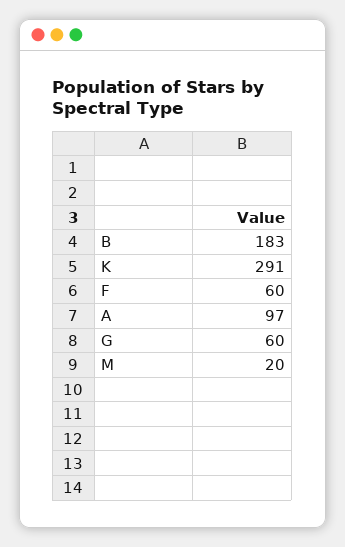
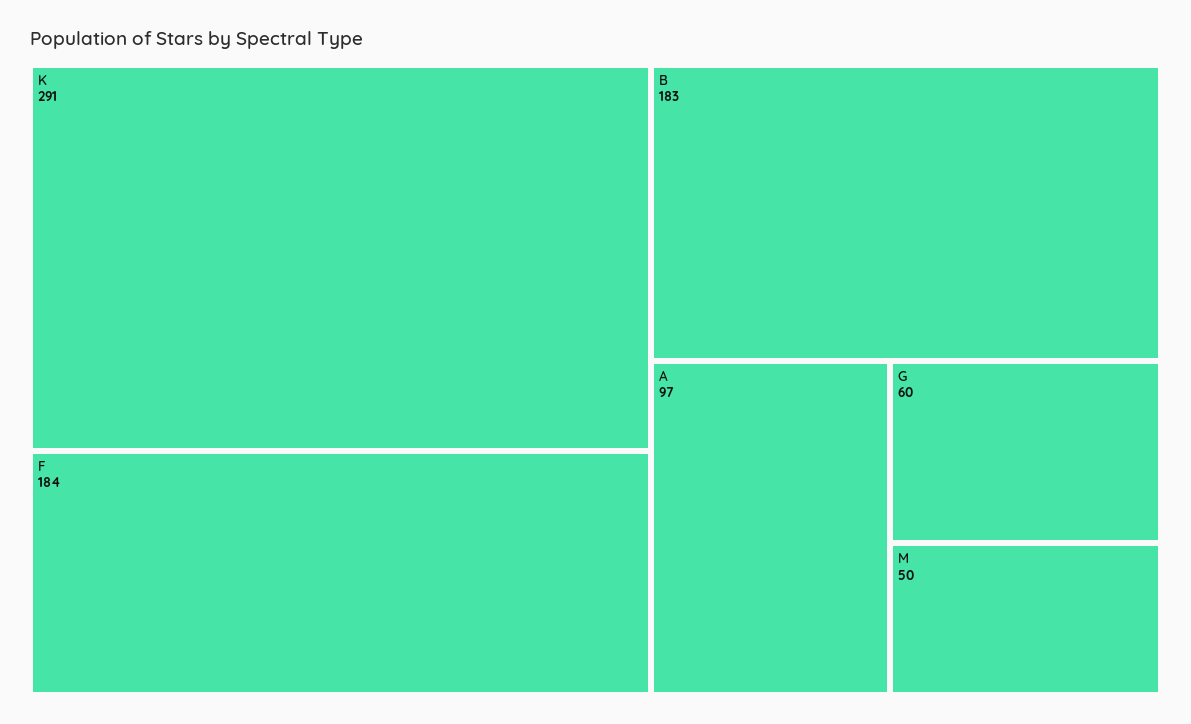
F: 60 -> 184
M: 20 -> 50

